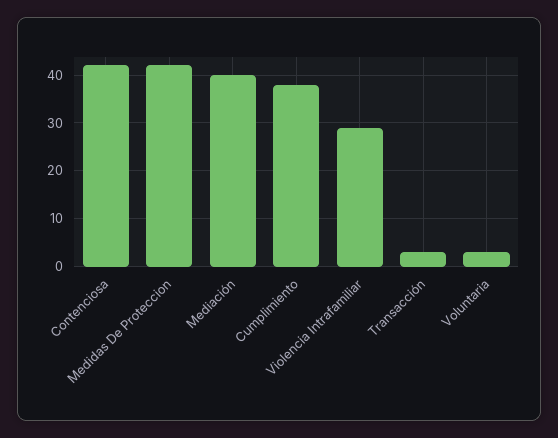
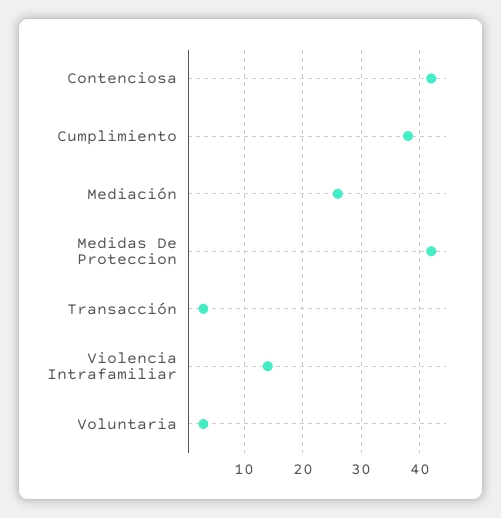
Mediación: 40 -> 25
Violencia Intrafamiliar: 30 -> 15

